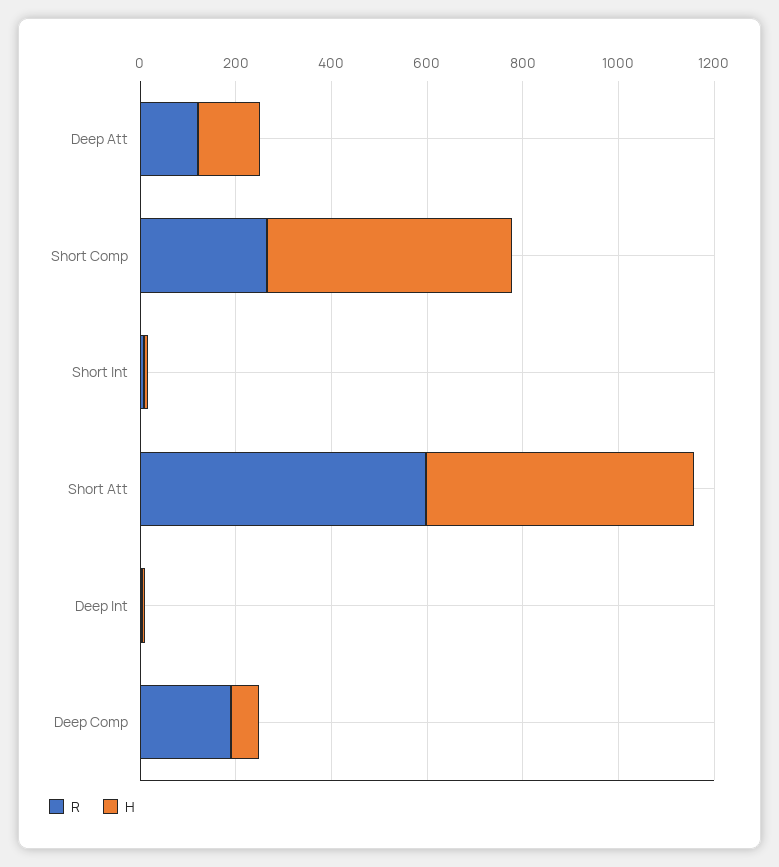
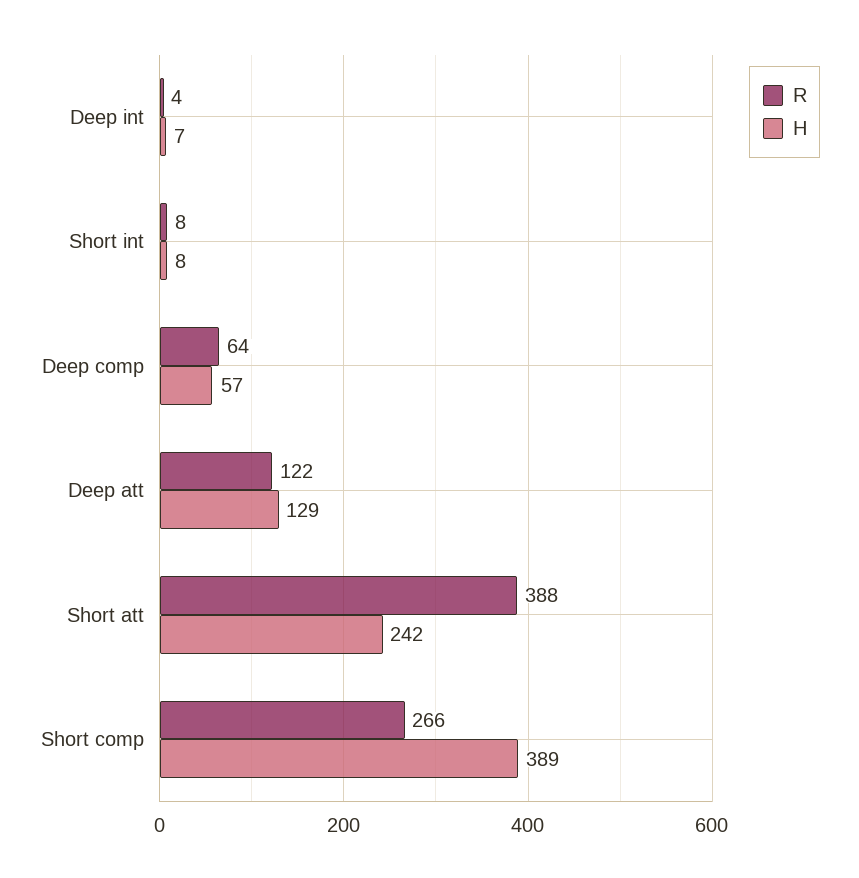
H, Short Comp: 500 -> 389
R, Short Att: 600 -> 388
H, Short Att: 550 -> 242
R, Deep Comp: 200 -> 64

